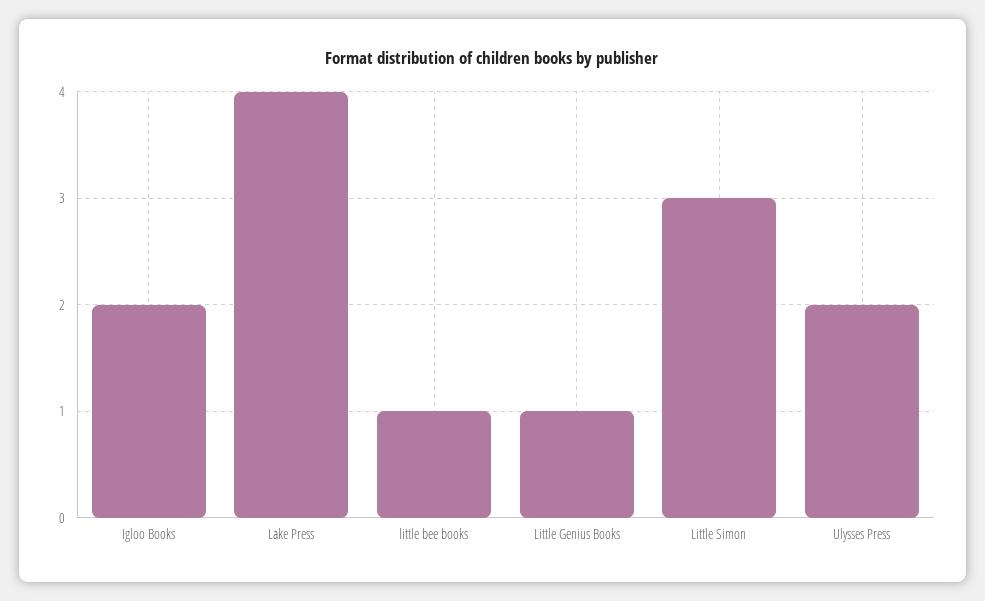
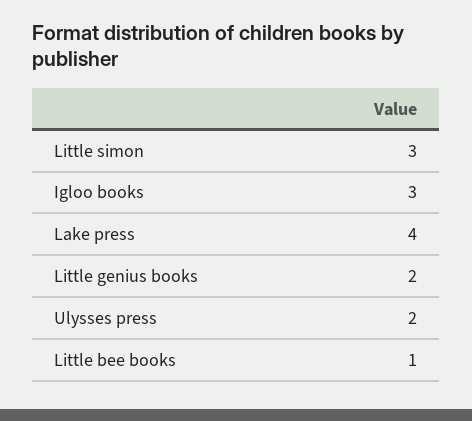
Igloo Books: 2 -> 3
Little Genius Books: 1 -> 2

